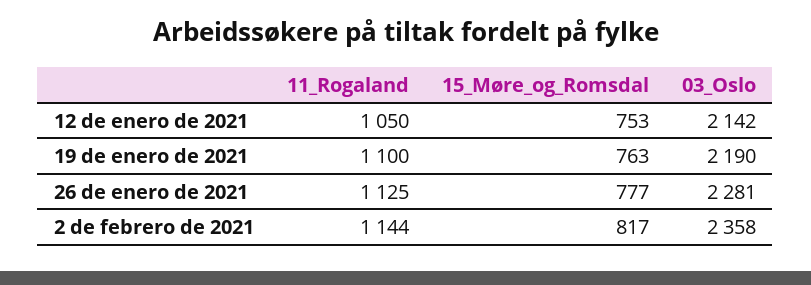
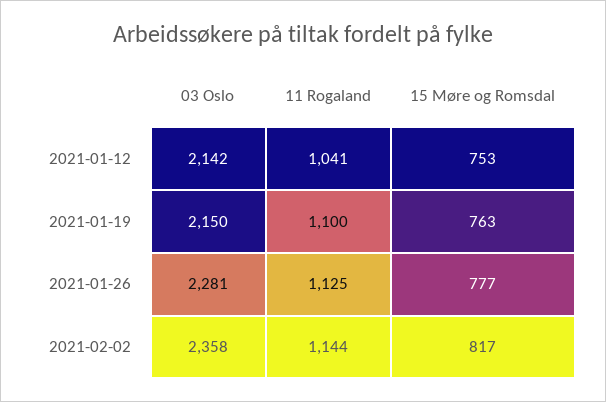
11_Rogaland, 12 de enero de 2021: 1050 -> 1041
03_Oslo, 19 de enero de 2021: 2190 -> 2150

